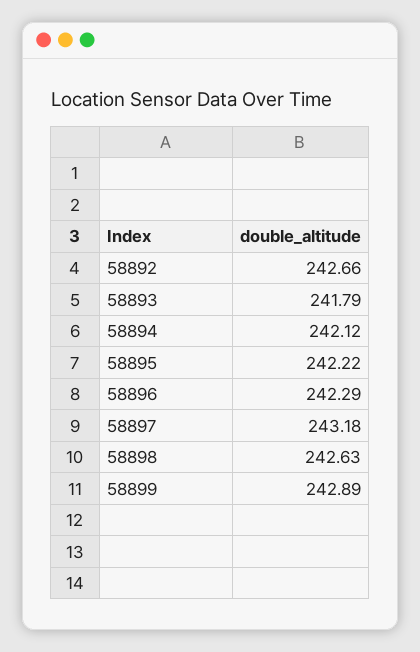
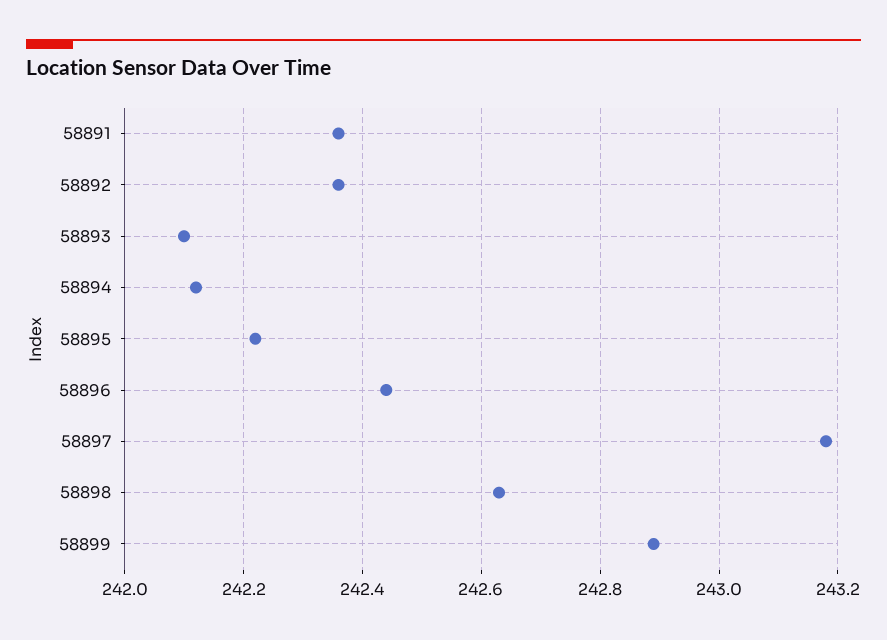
58892: 242.66 -> 242.35
58893: 241.79 -> 242.1
58896: 242.29 -> 242.45
58891: none -> 242.35

